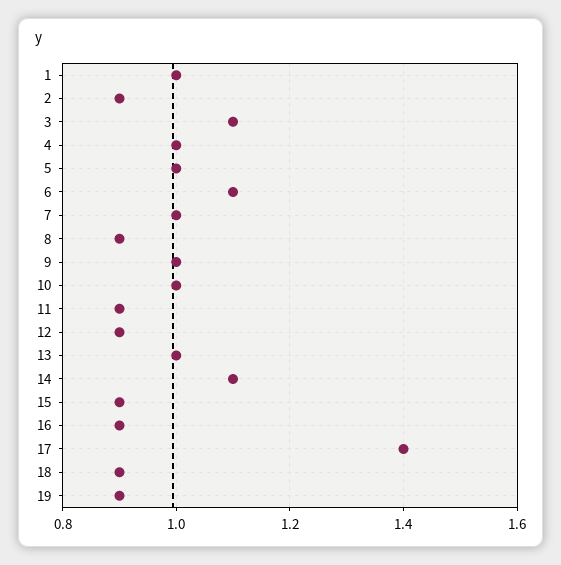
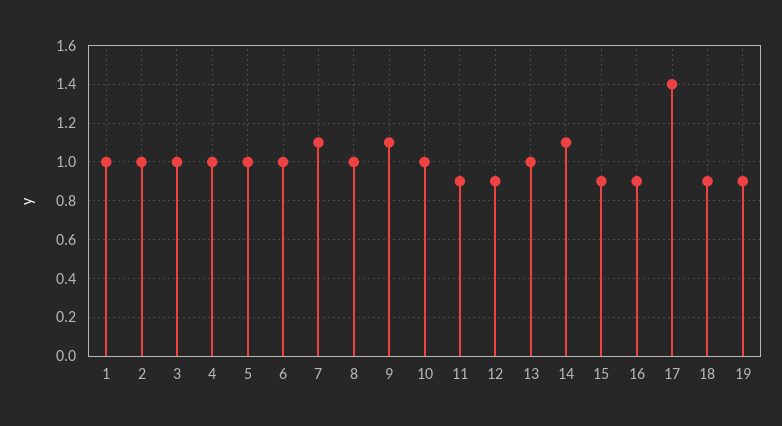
2: 0.9 -> 1
3: 1.1 -> 1
6: 1.1 -> 1
7: 1 -> 1.1
8: 0.9 -> 1
9: 1 -> 1.1

